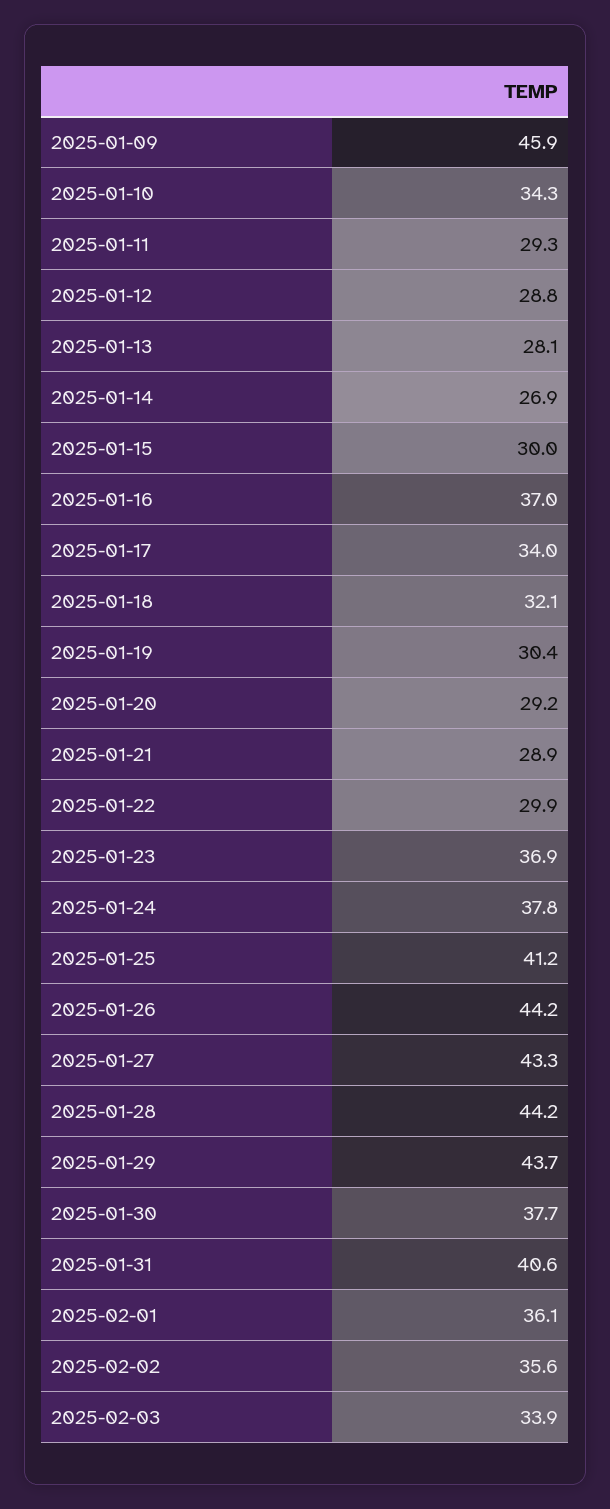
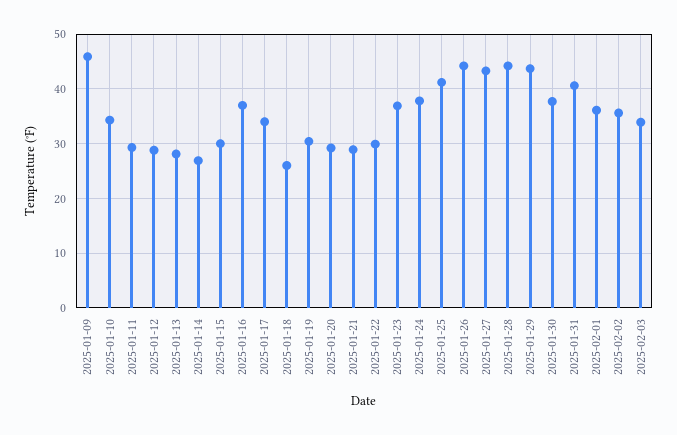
2025-01-18: 32.1 -> 26

